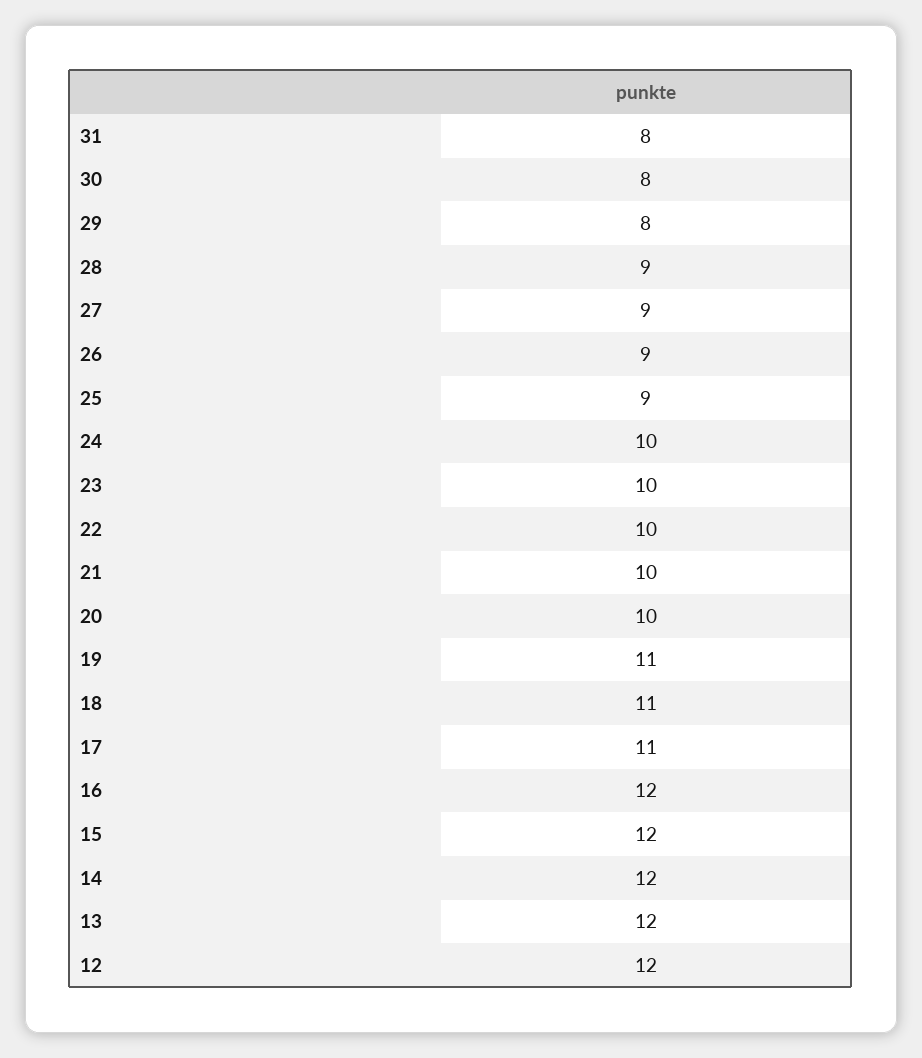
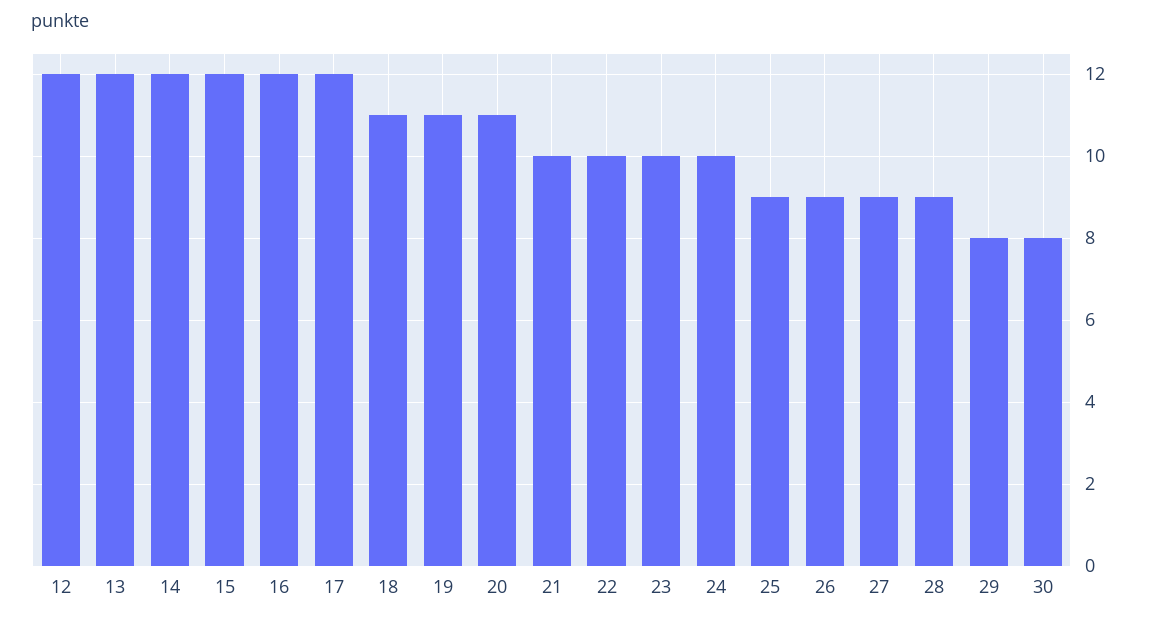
31: 8 -> none
20: 10 -> 11
17: 11 -> 12

